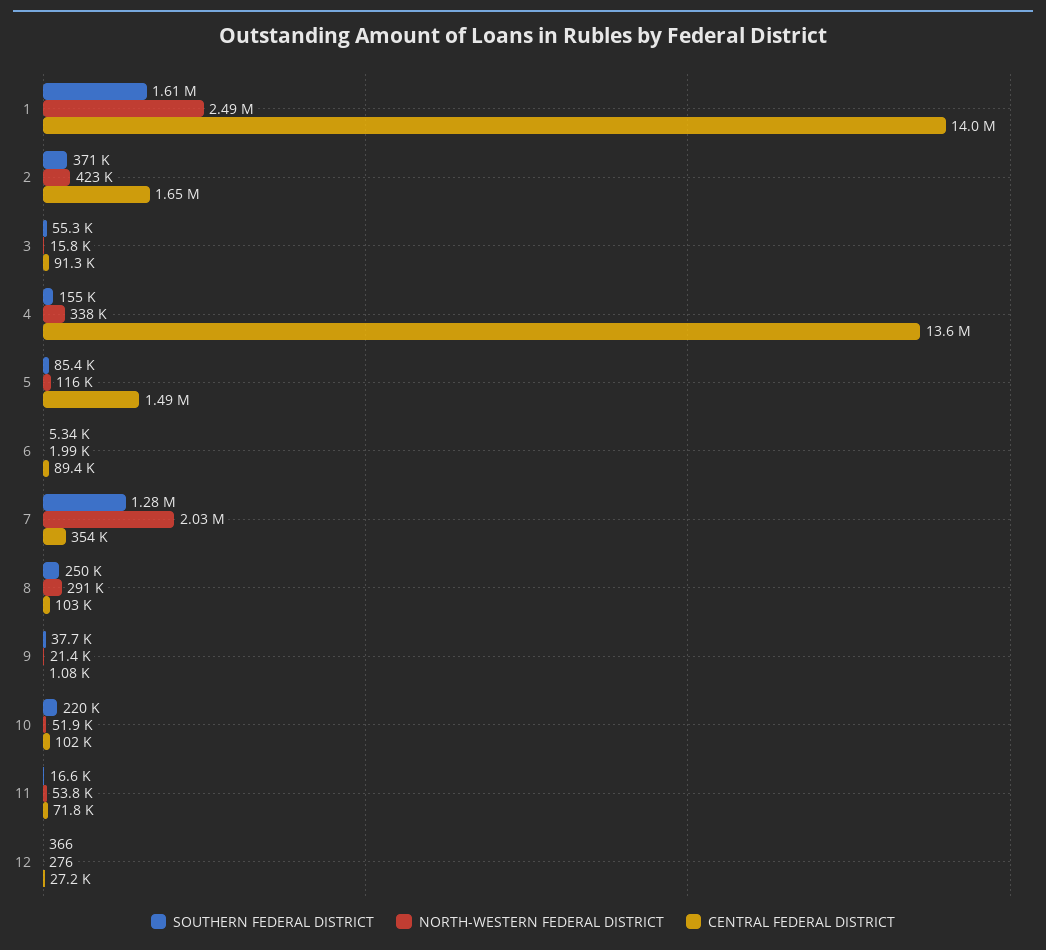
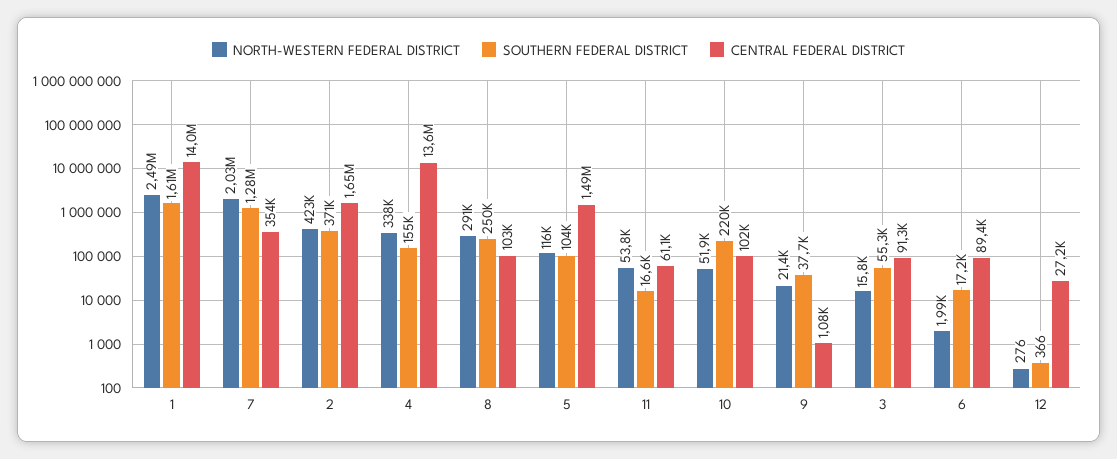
SOUTHERN FEDERAL DISTRICT, 5: 85400 -> 104000
SOUTHERN FEDERAL DISTRICT, 6: 5340 -> 17200
CENTRAL FEDERAL DISTRICT, 11: 71800 -> 61100

